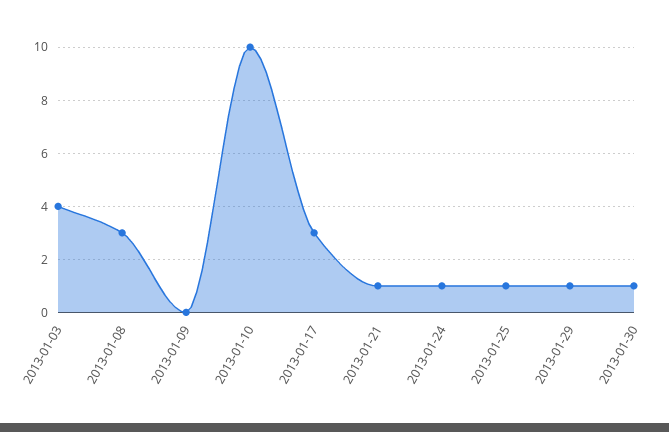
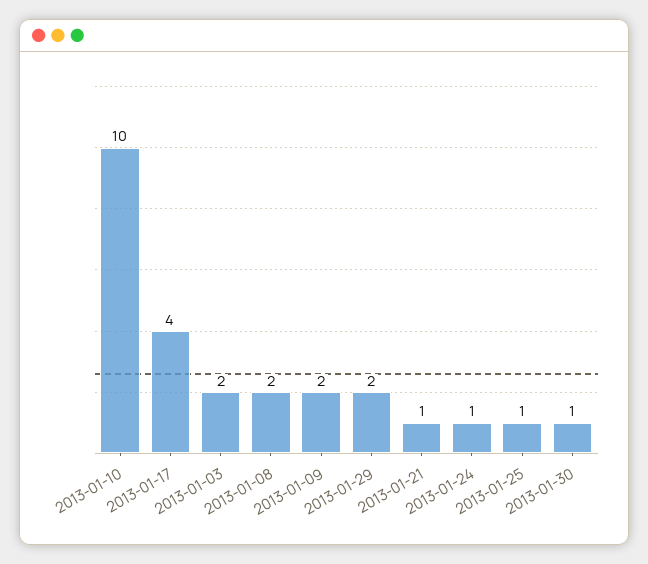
2013-01-03: 4 -> 2
2013-01-08: 3 -> 2
2013-01-09: 0 -> 2
2013-01-17: 3 -> 4
2013-01-29: 1 -> 2

